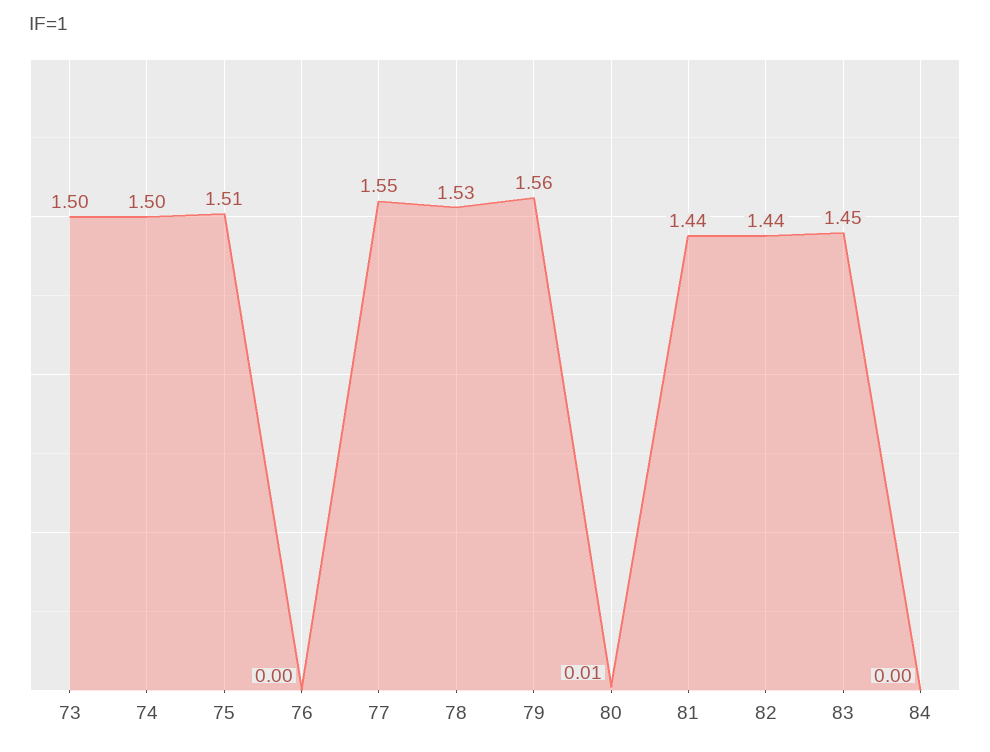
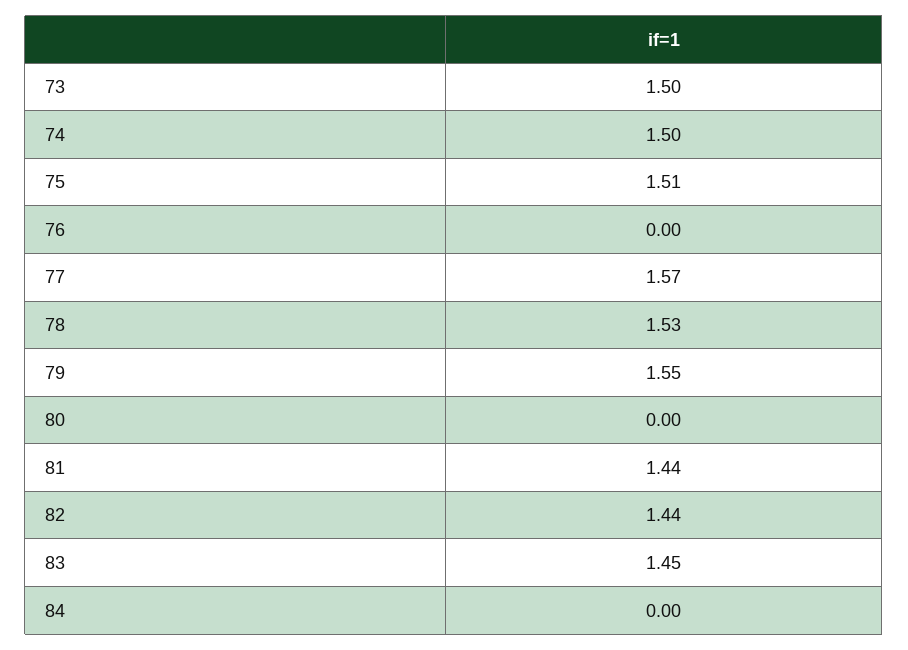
77: 1.55 -> 1.57
79: 1.56 -> 1.55
80: 0.01 -> 0

